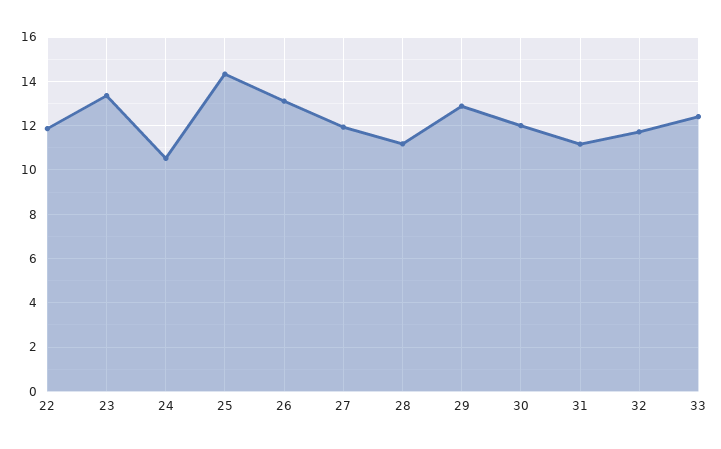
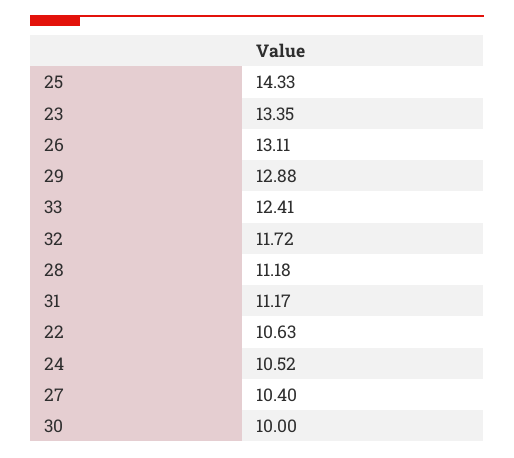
22: 12 -> 10.63
27: 12 -> 10.4
30: 12 -> 10

